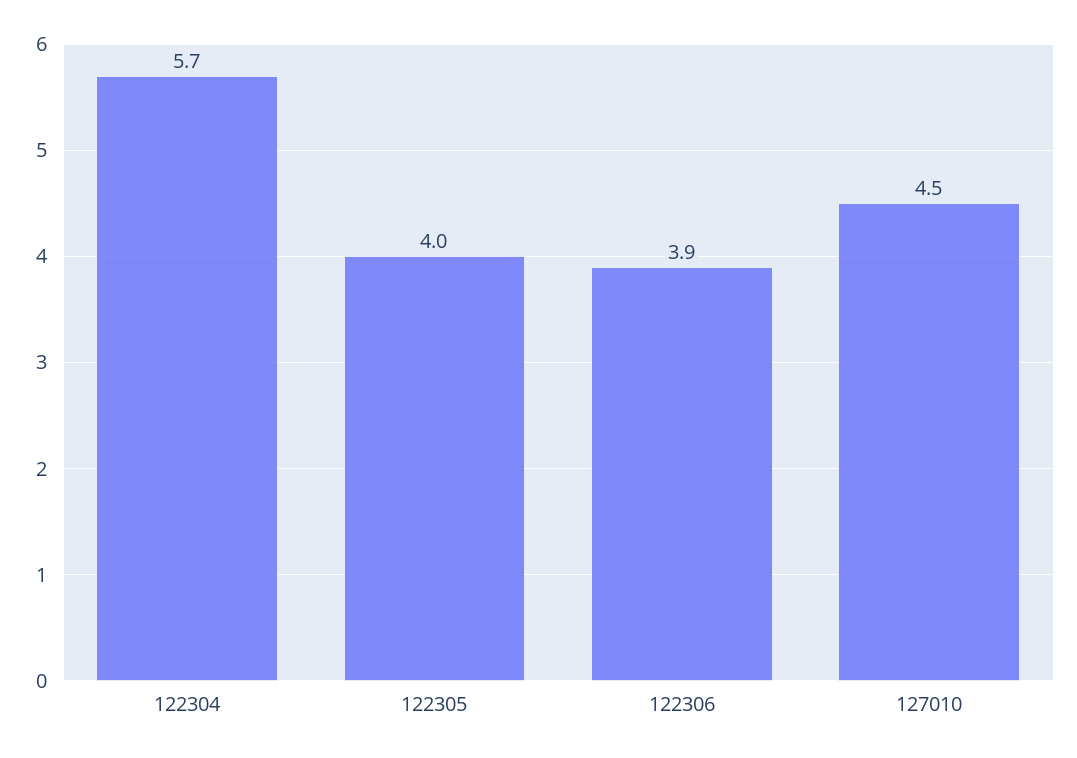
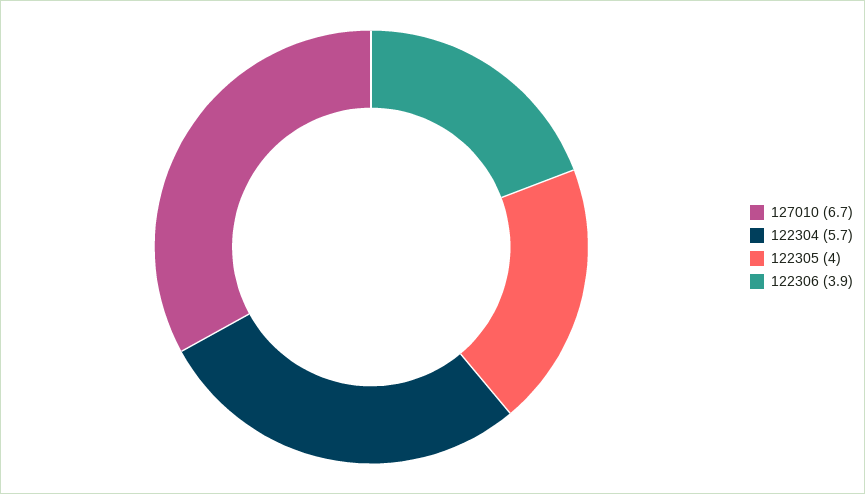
127010: 4.5 -> 6.7

